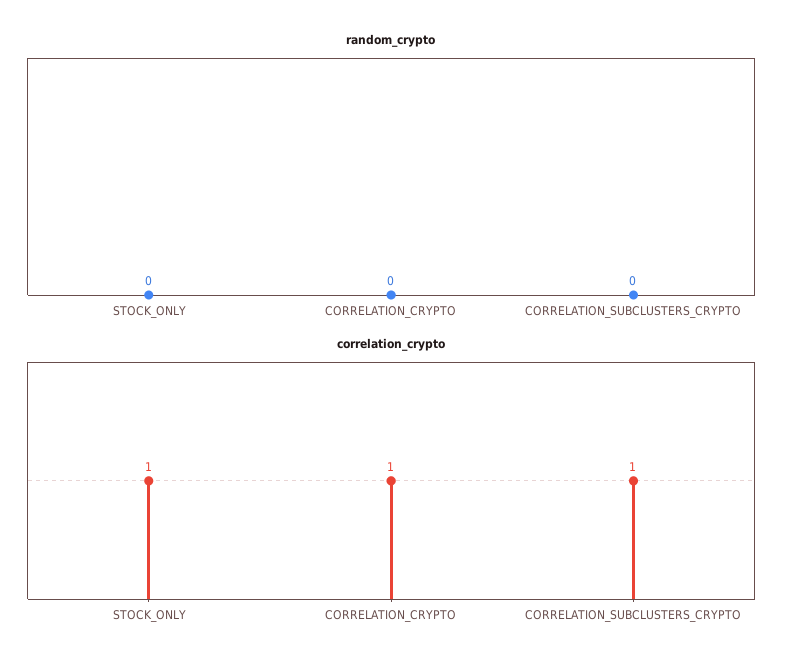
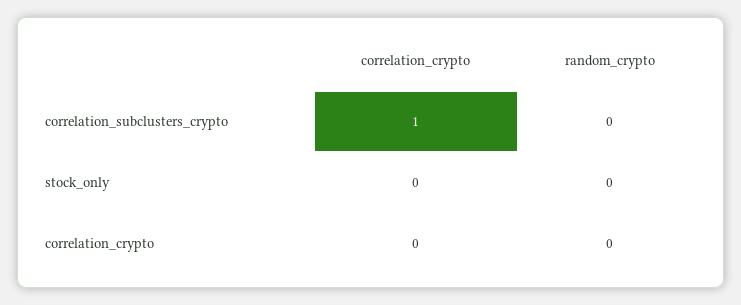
correlation_crypto, STOCK_ONLY: 1 -> 0
correlation_crypto, CORRELATION_CRYPTO: 1 -> 0

